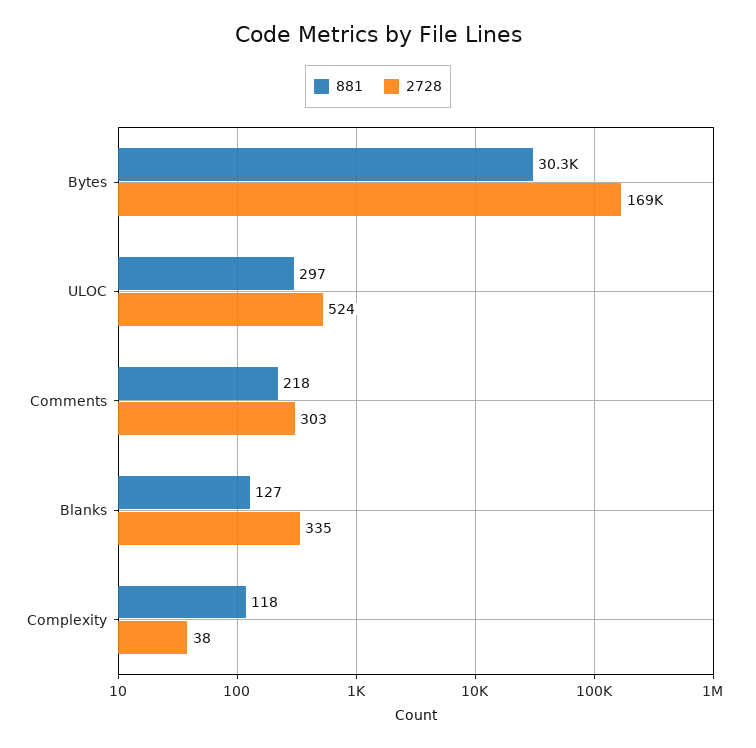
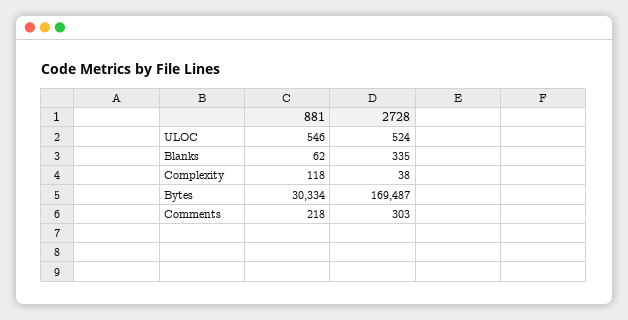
881, ULOC: 297 -> 546
881, Blanks: 127 -> 62

